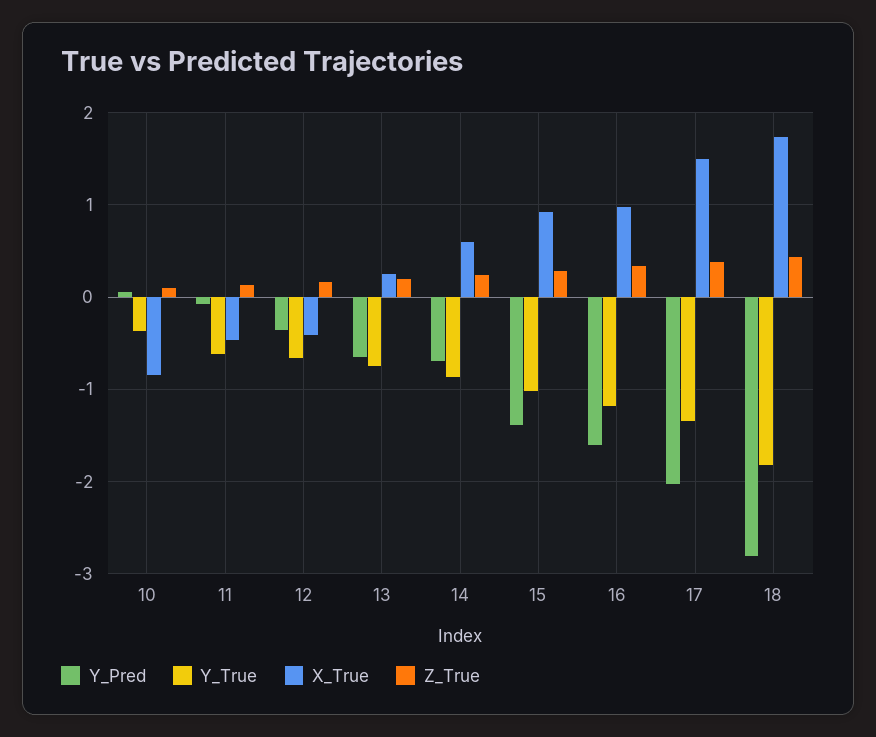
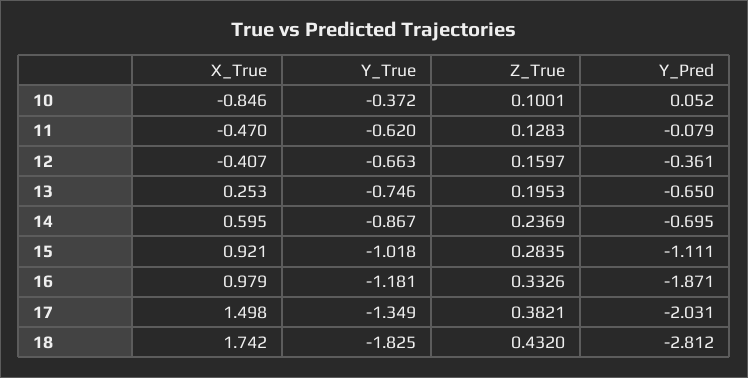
Y_Pred, 15: -1.4 -> -1.111
Y_Pred, 16: -1.6 -> -1.871

